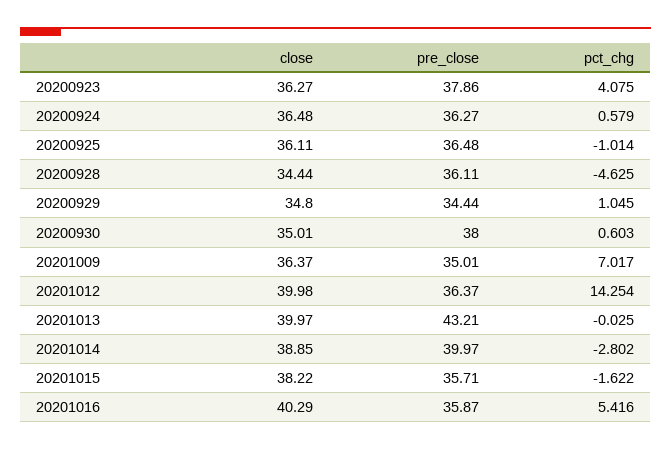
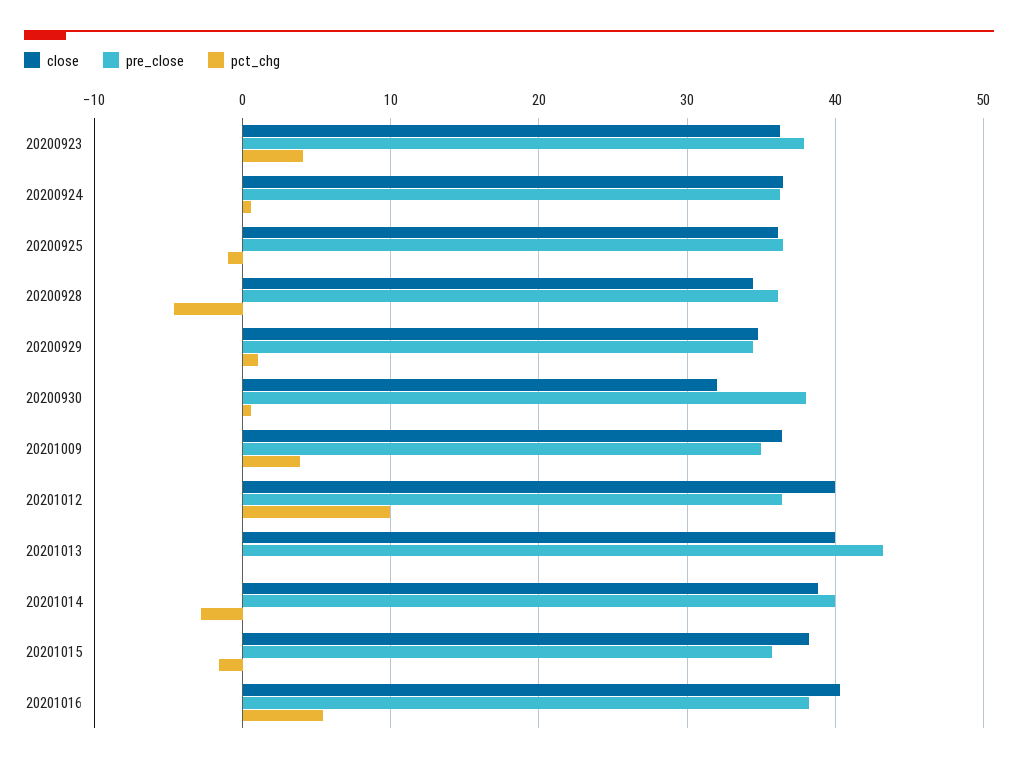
close, 20200930: 35.01 -> 32
pct_chg, 20201009: 7.017 -> 4
pct_chg, 20201012: 14.254 -> 10
pre_close, 20201016: 35.87 -> 38

